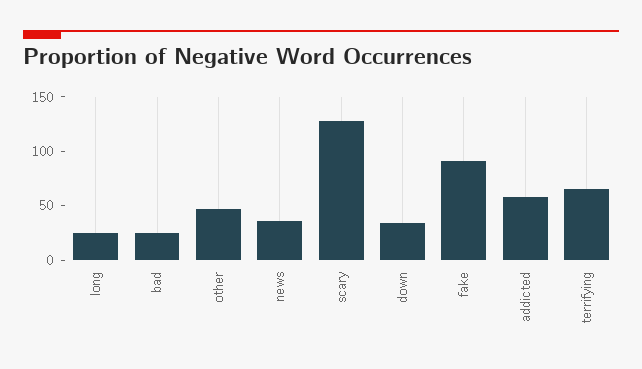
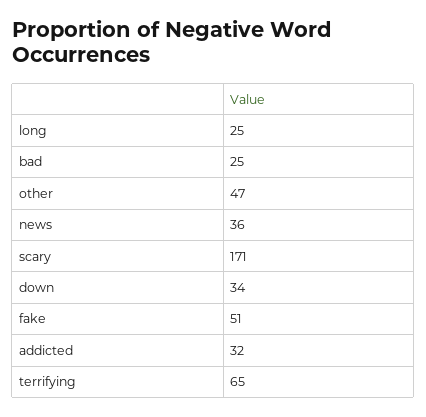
scary: 130 -> 171
fake: 90 -> 51
addicted: 60 -> 32

